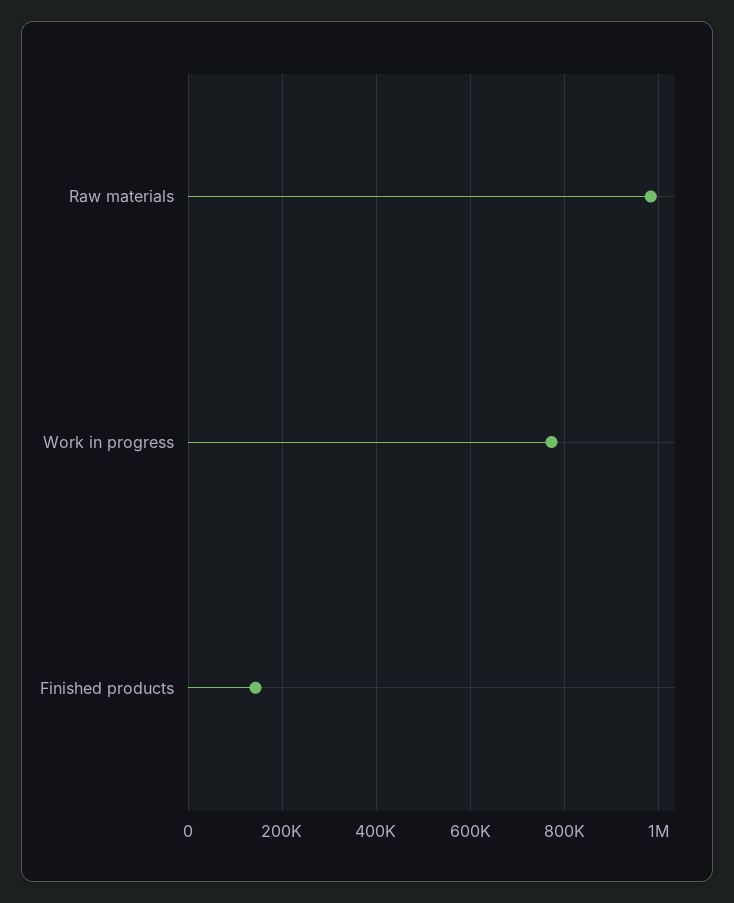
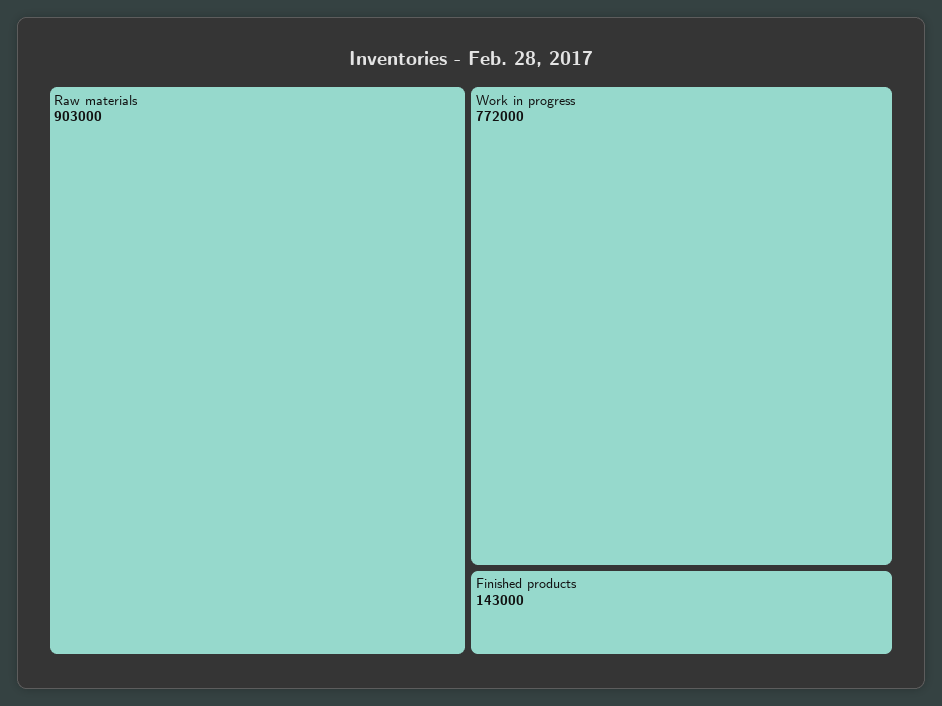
Raw materials: 980000 -> 903000

